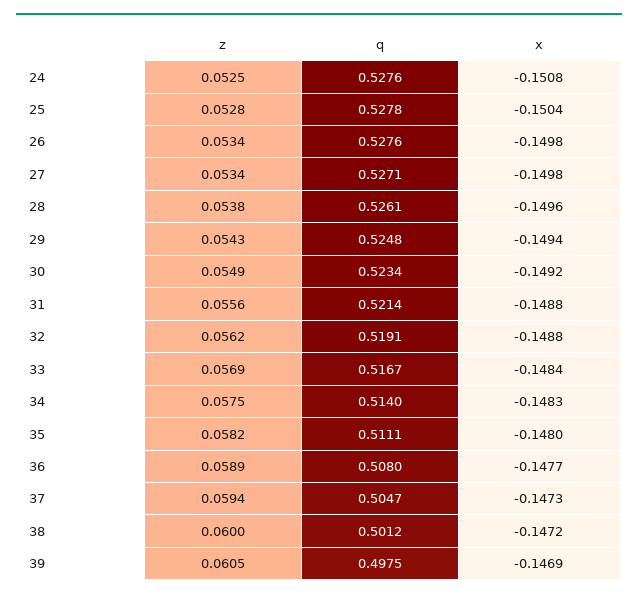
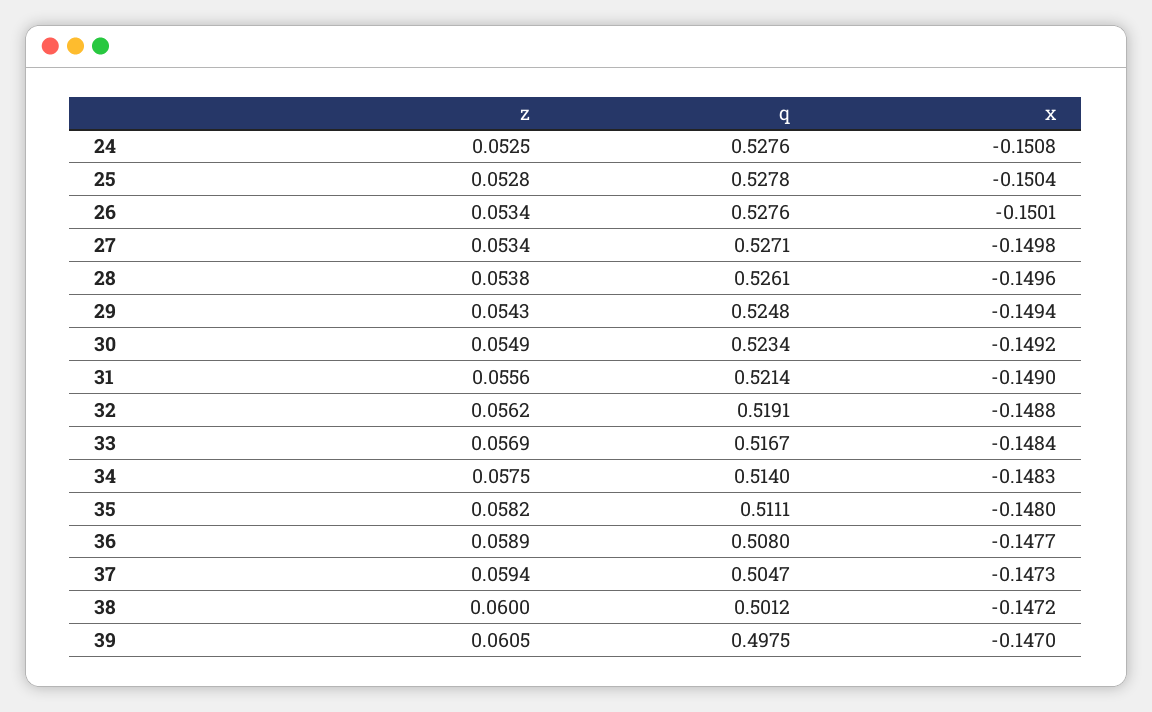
x, 26: -0.1498 -> -0.1501
x, 31: -0.1488 -> -0.149
x, 39: -0.1469 -> -0.147

